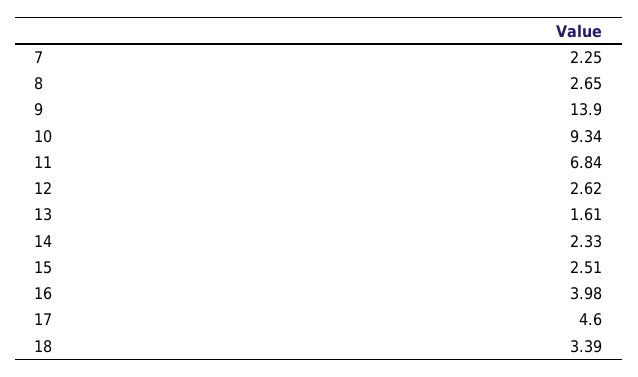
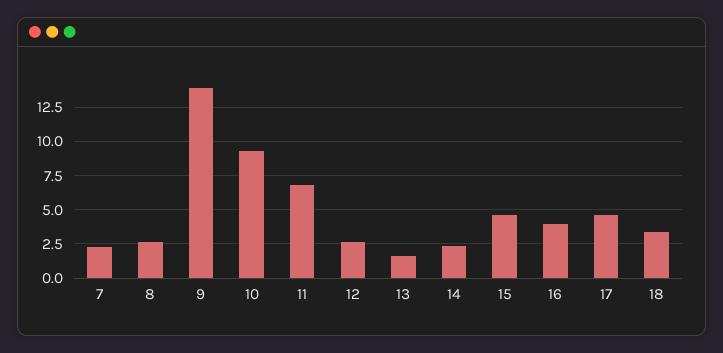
15: 2.51 -> 4.5

